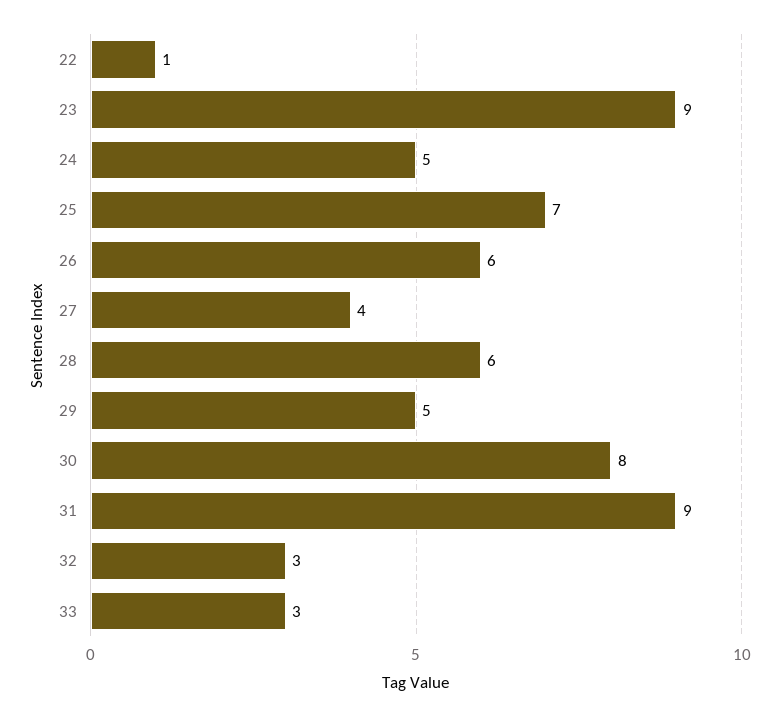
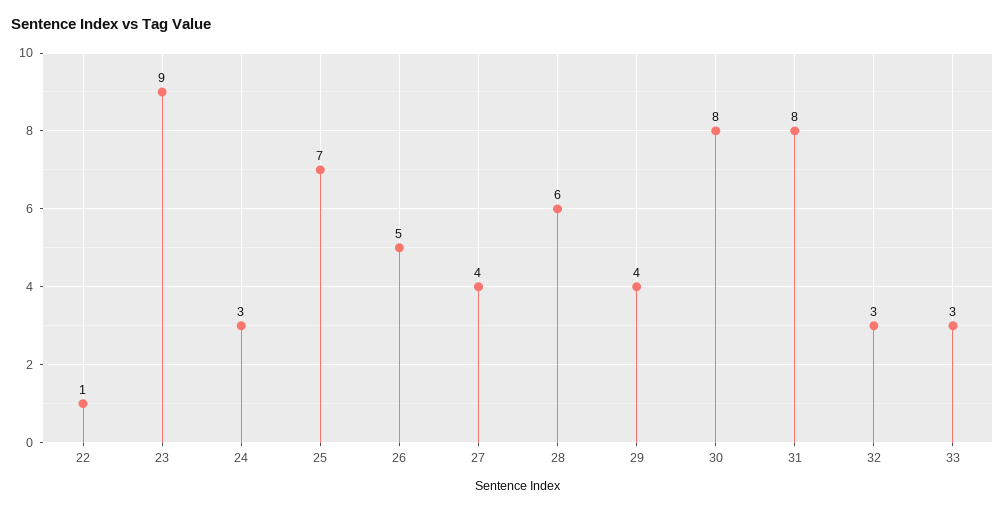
24: 5 -> 3
26: 6 -> 5
29: 5 -> 4
31: 9 -> 8

